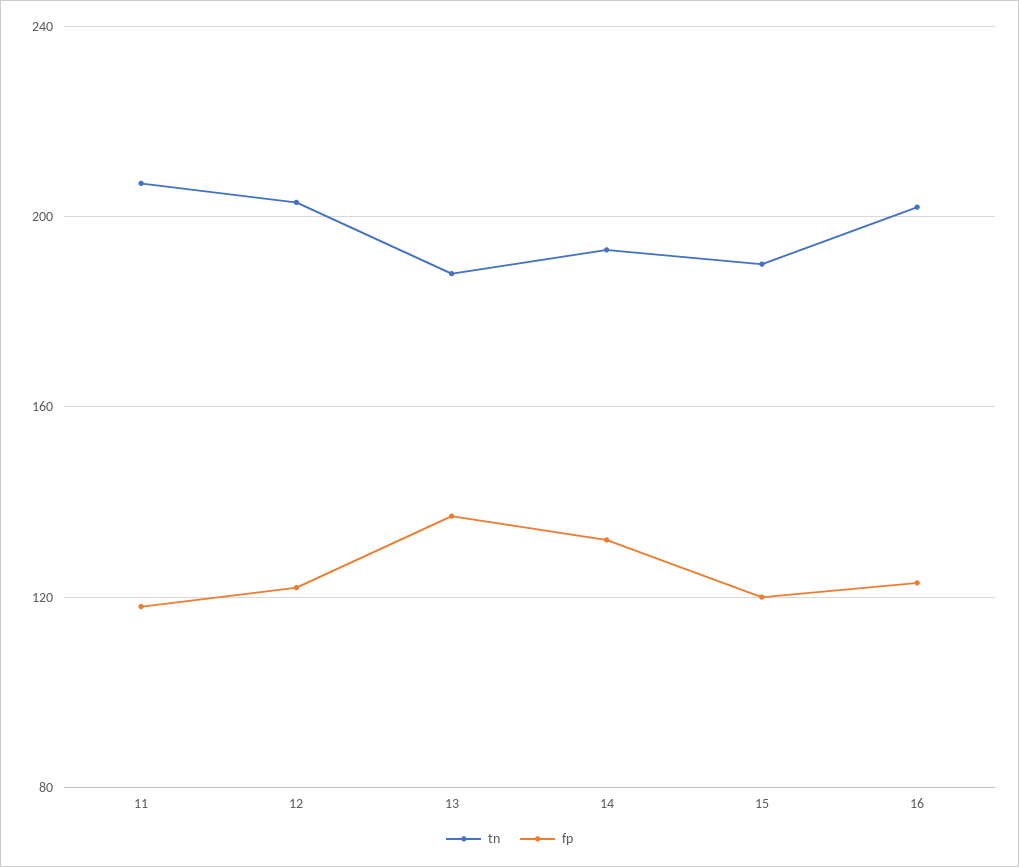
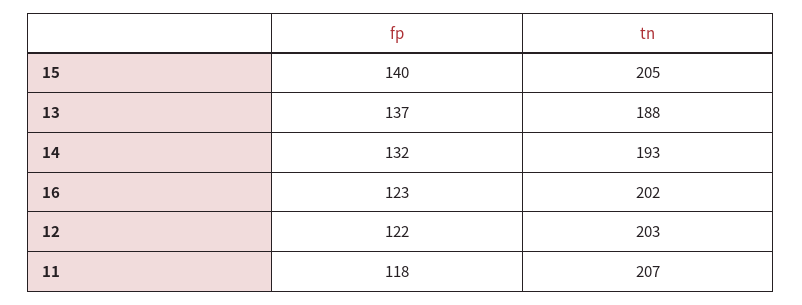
tn, 15: 190 -> 205
fp, 15: 120 -> 140

